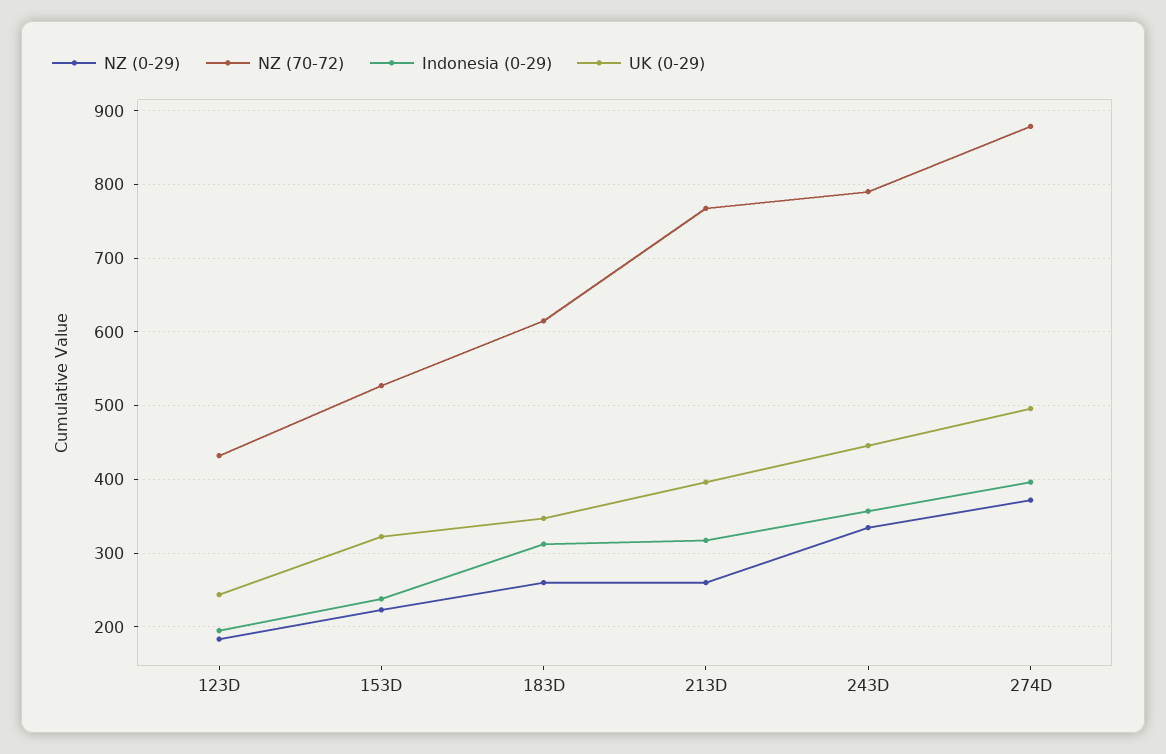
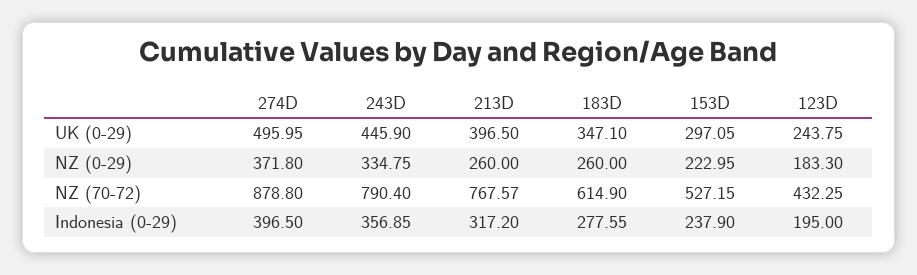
UK (0-29), 153D: 320 -> 297.05
Indonesia (0-29), 183D: 310 -> 277.55

